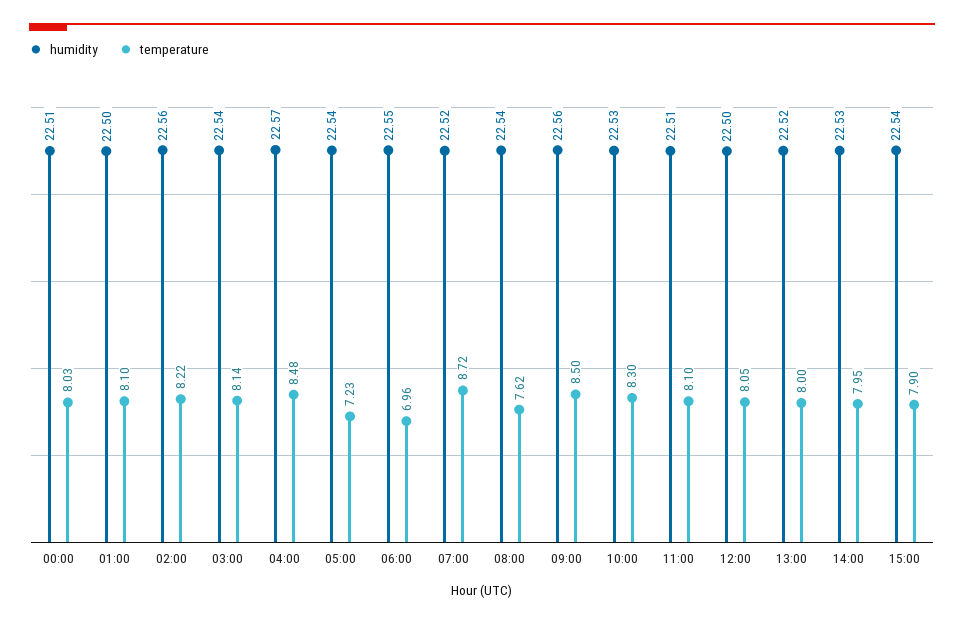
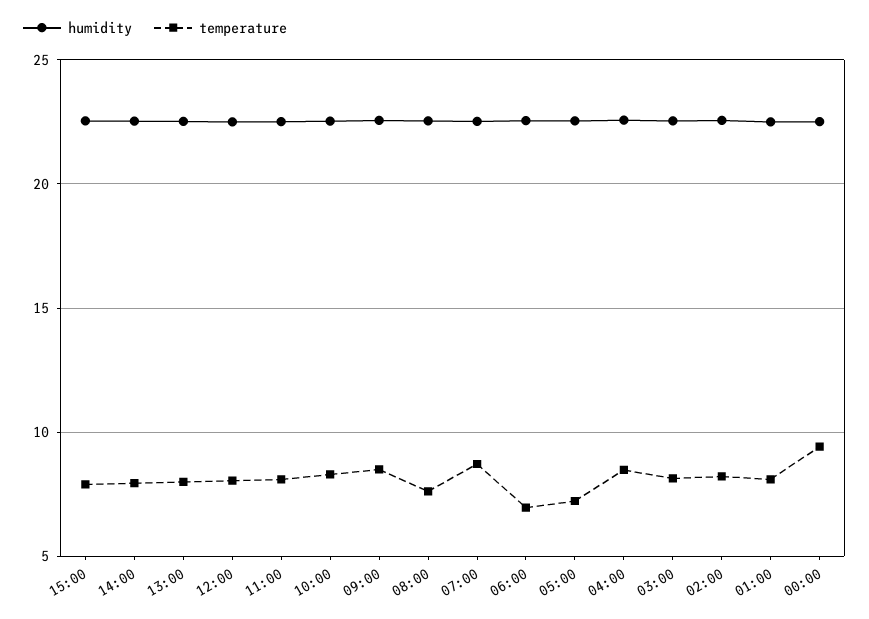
temperature, 00:00: 8.03 -> 9.5

